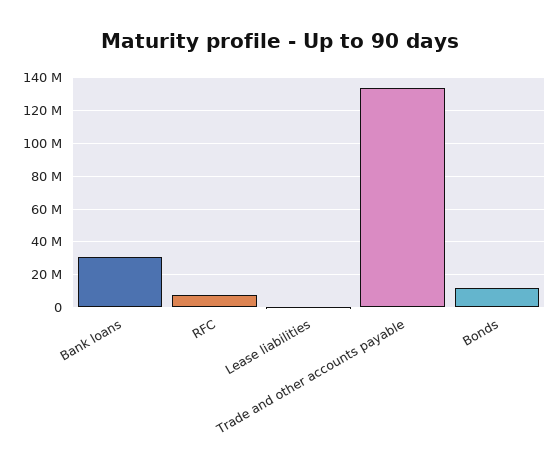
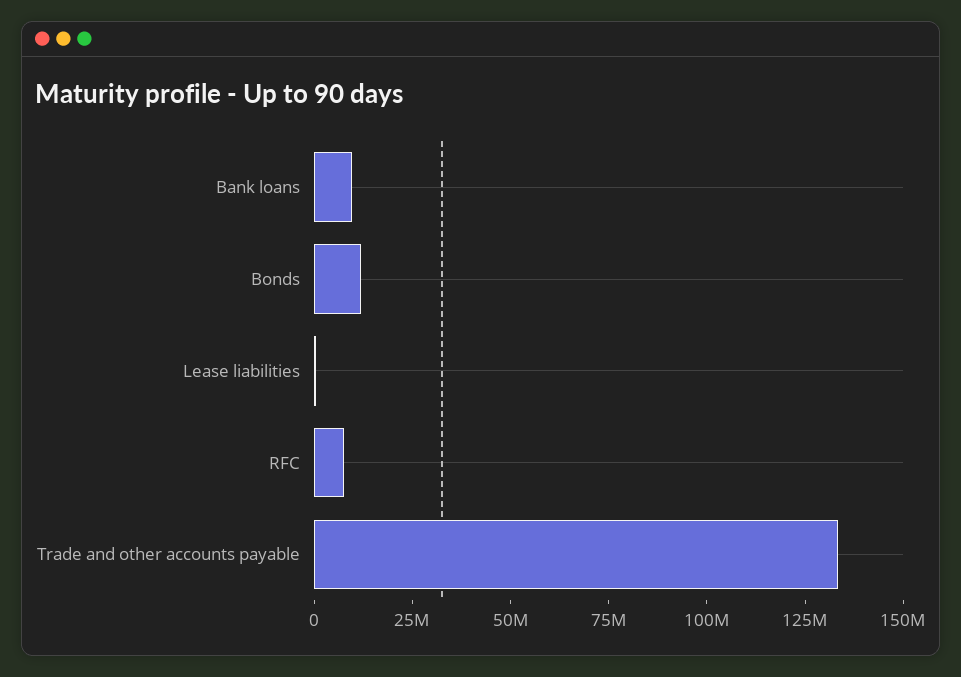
Bank loans: 30000000 -> 10000000

